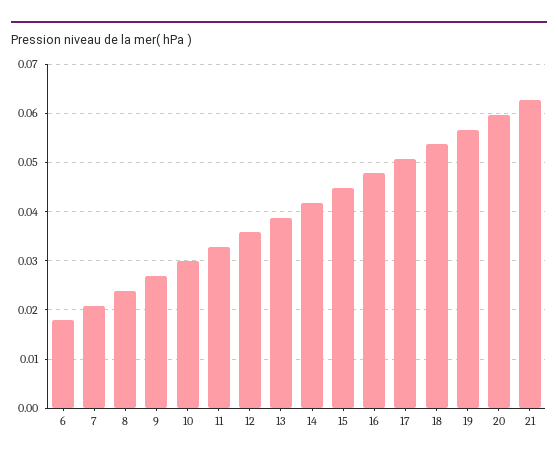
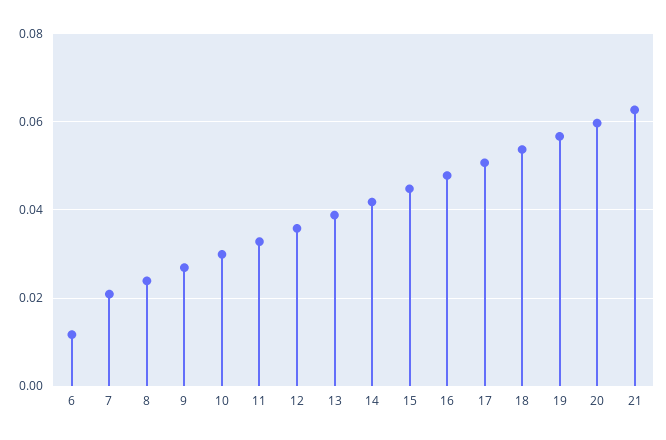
6: 0.018 -> 0.012

